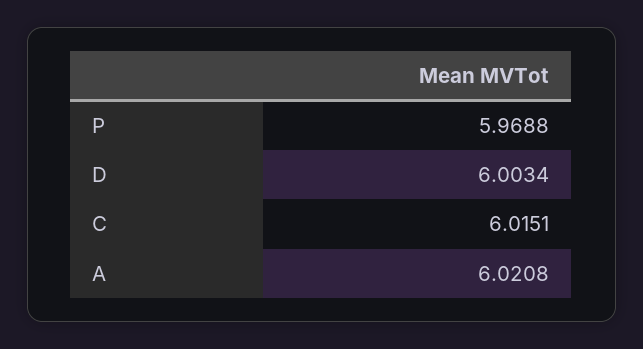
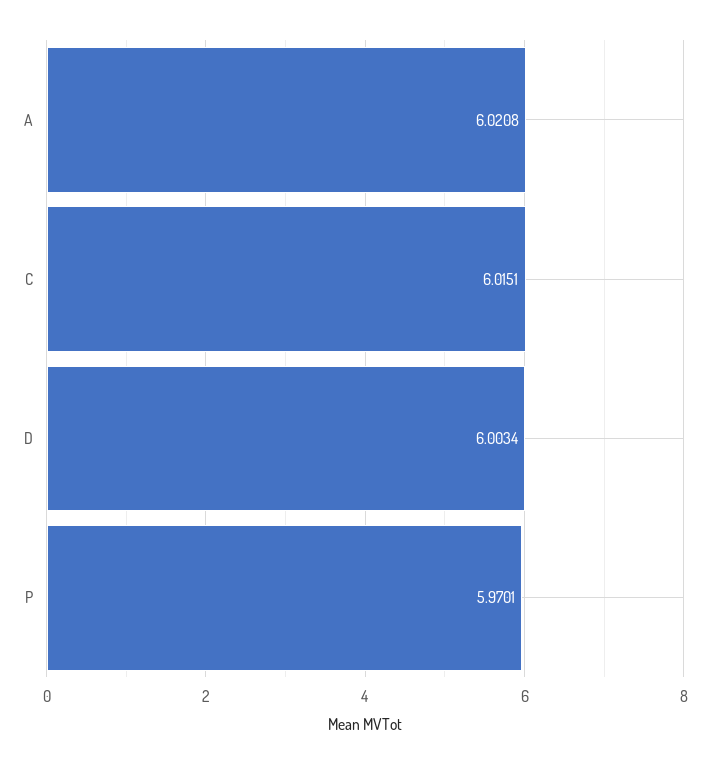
P: 5.9688 -> 5.9701

